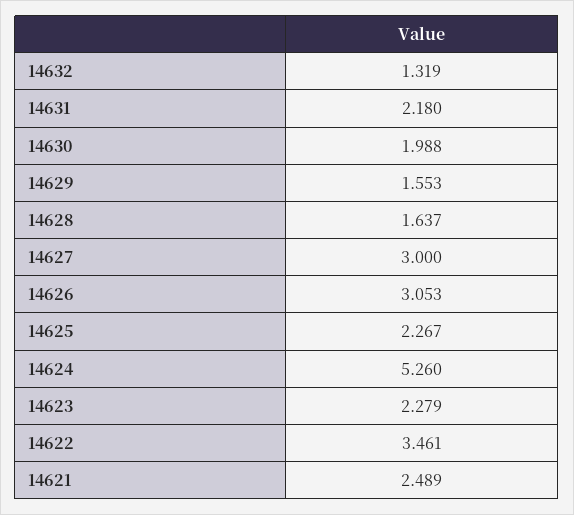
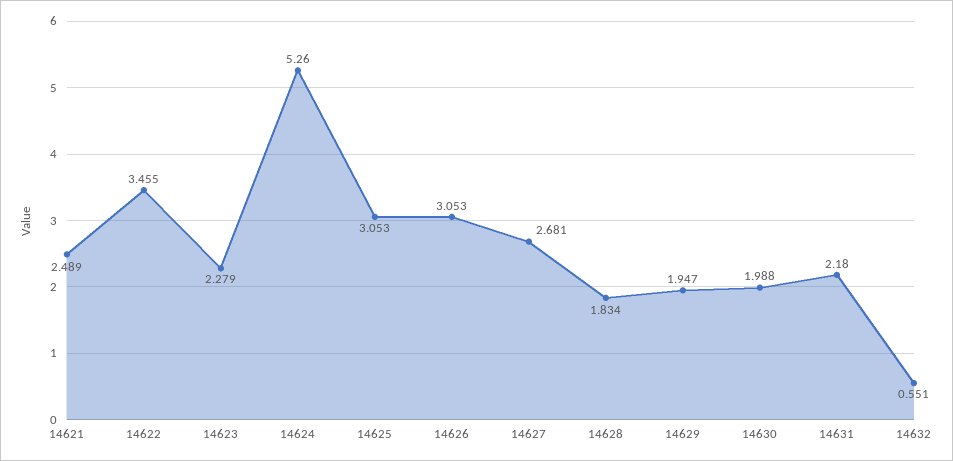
14632: 1.319 -> 0.551
14629: 1.553 -> 1.947
14628: 1.637 -> 1.834
14627: 3 -> 2.681
14625: 2.267 -> 3.053
14622: 3.461 -> 3.455

